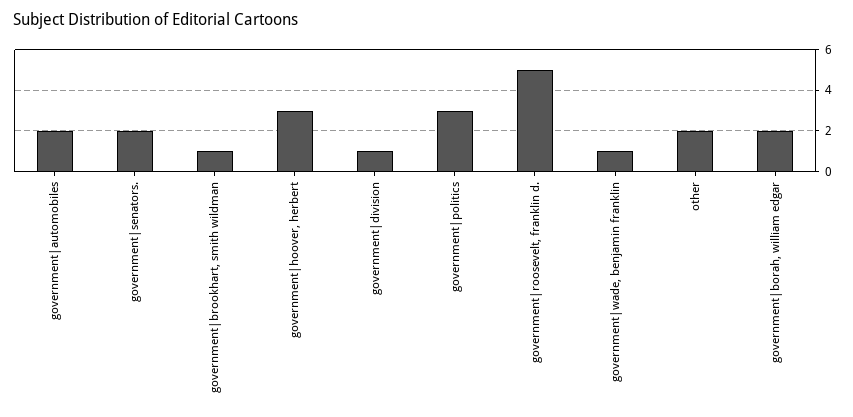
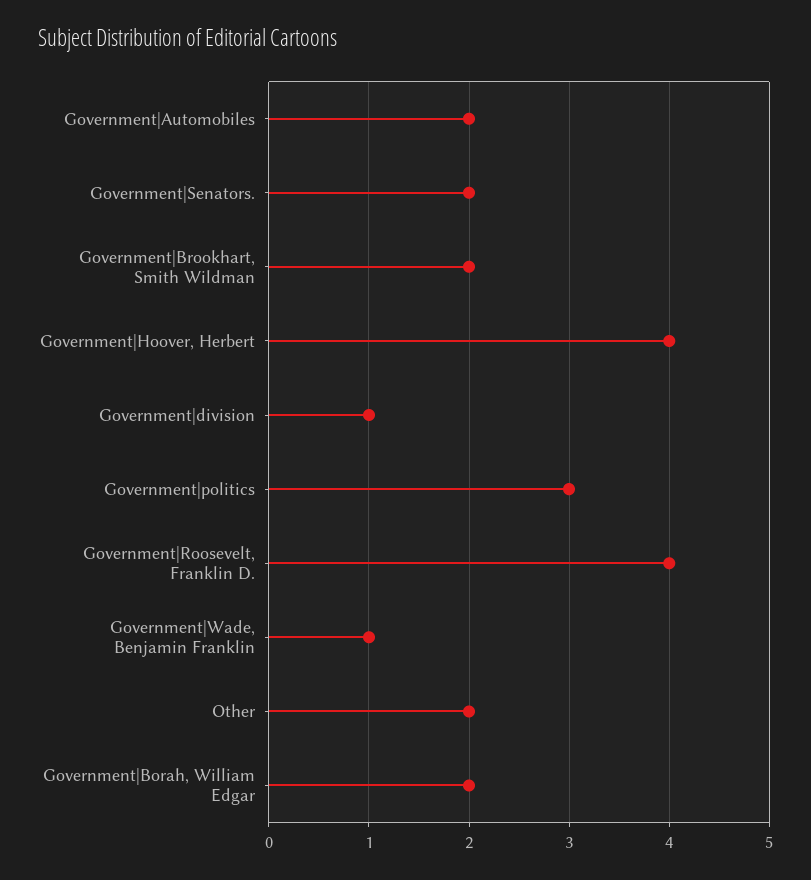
government|brookhart, smith wildman: 1 -> 2
government|hoover, herbert: 3 -> 4
government|roosevelt, franklin d.: 5 -> 4

